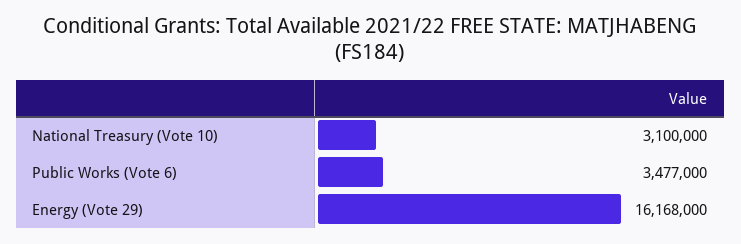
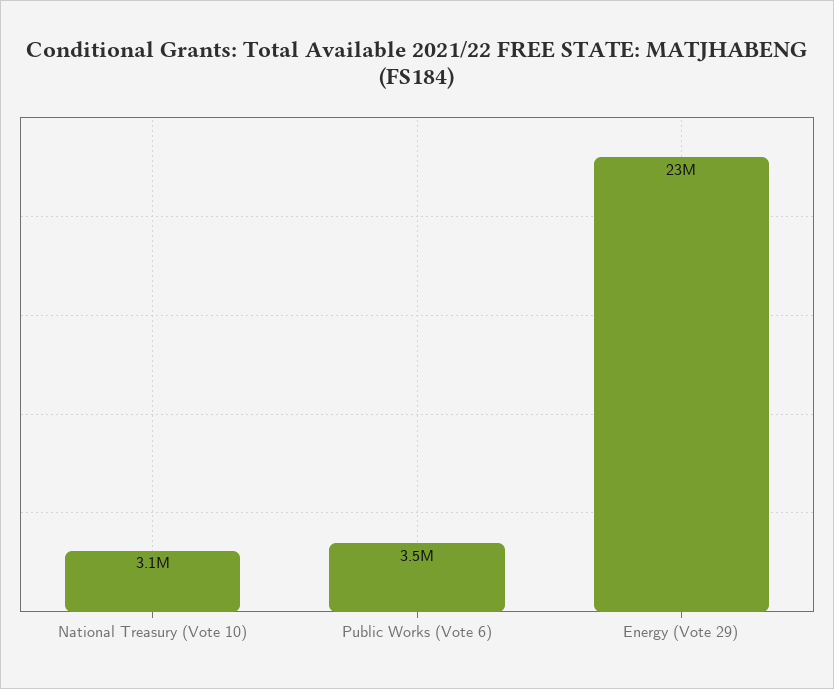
Energy (Vote 29): 16168000 -> 23000000

